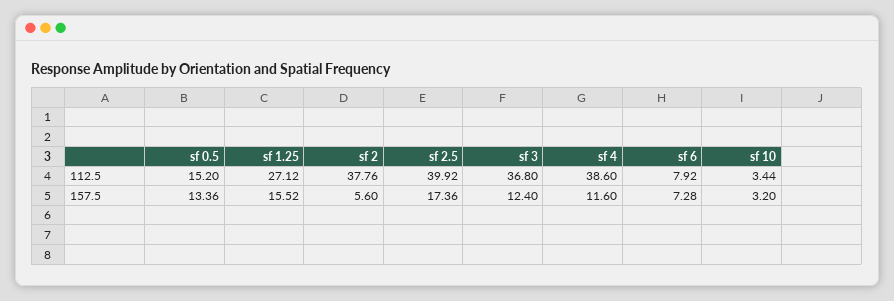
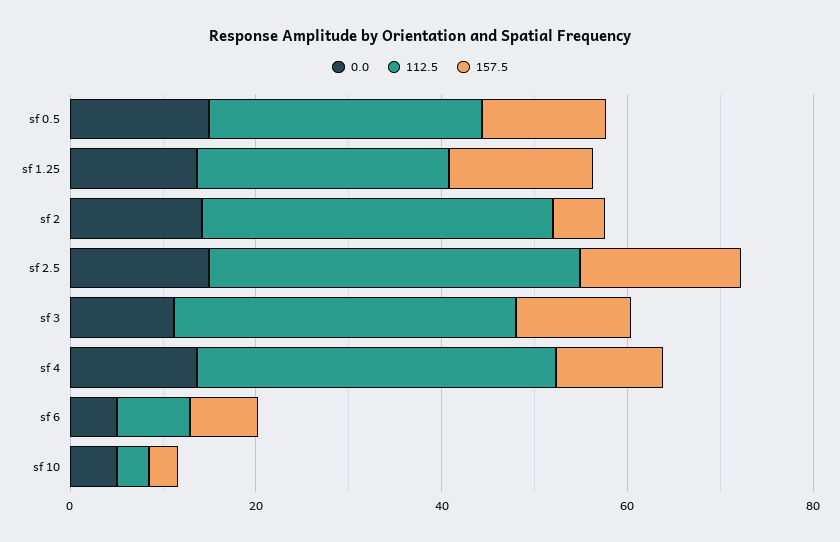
112.5, sf 0.5: 15.2 -> 30
0.0, sf 0.5: none -> 15
0.0, sf 1.25: none -> 15
0.0, sf 2: none -> 15
0.0, sf 2.5: none -> 15
0.0, sf 3: none -> 10
0.0, sf 4: none -> 15
0.0, sf 6: none -> 5
0.0, sf 10: none -> 5

